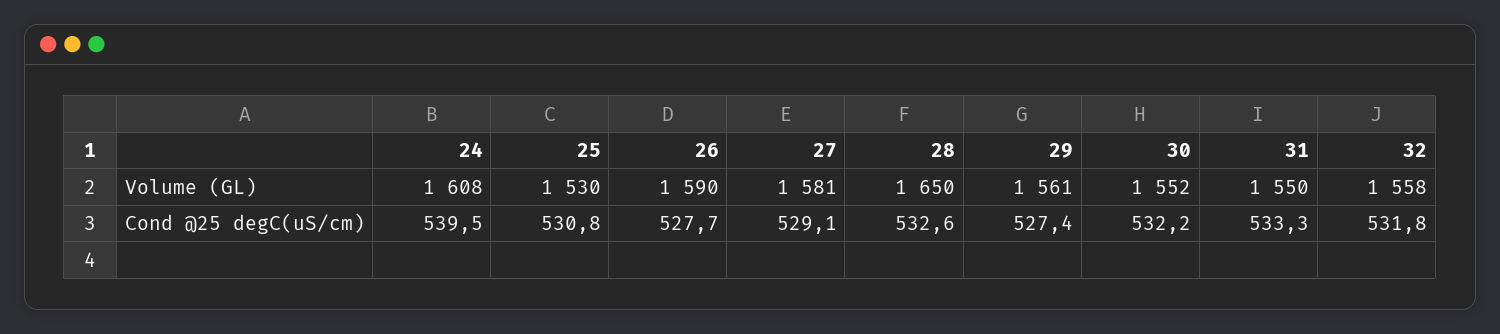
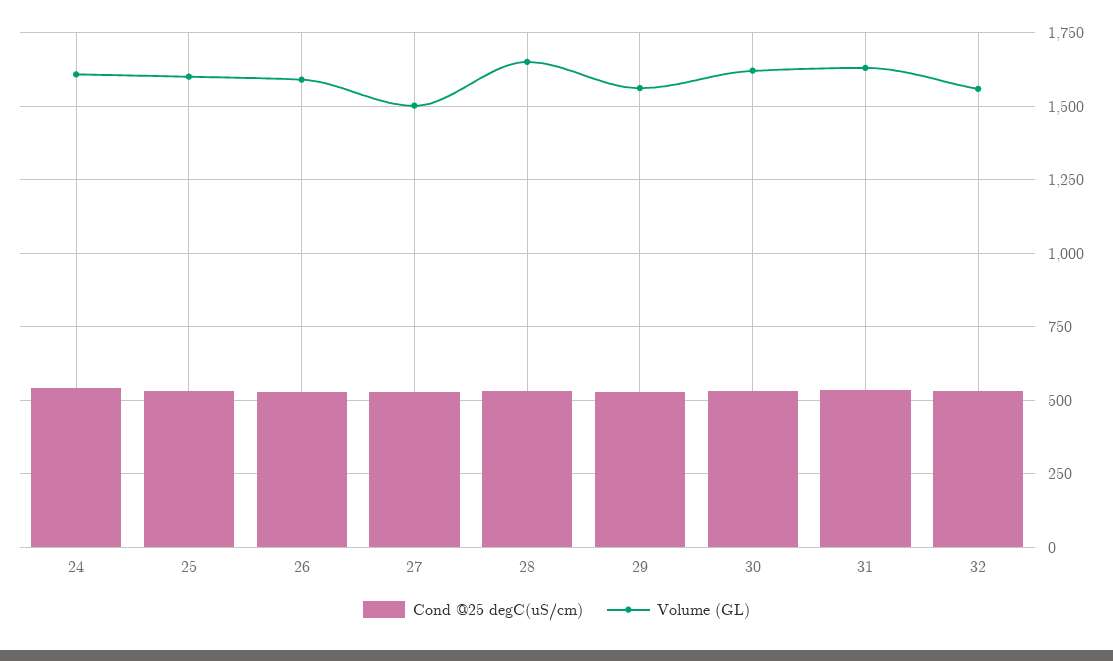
Volume (GL), 25: 1530 -> 1600
Volume (GL), 27: 1581 -> 1500
Volume (GL), 30: 1552 -> 1625
Volume (GL), 31: 1550 -> 1625

